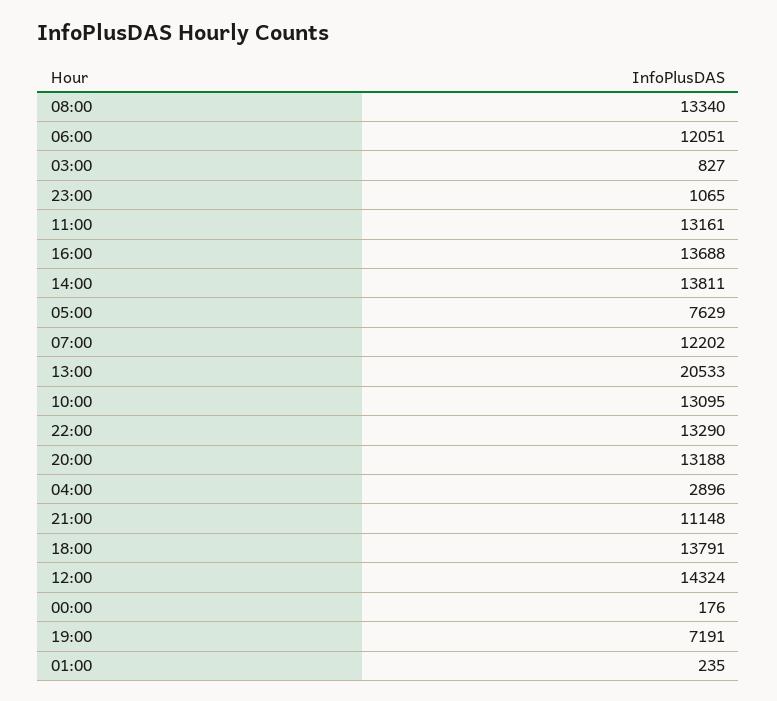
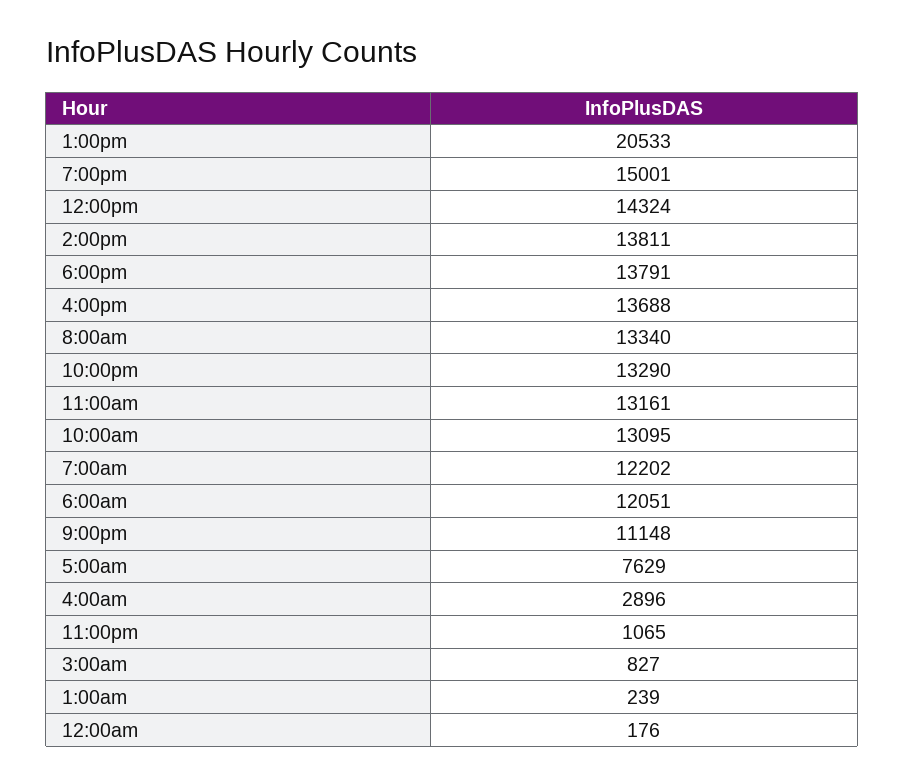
20:00: 13188 -> none
19:00: 7191 -> 15001
01:00: 235 -> 239

